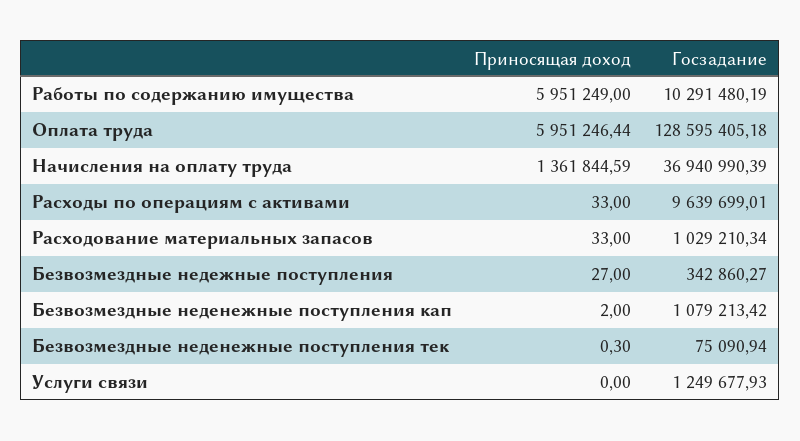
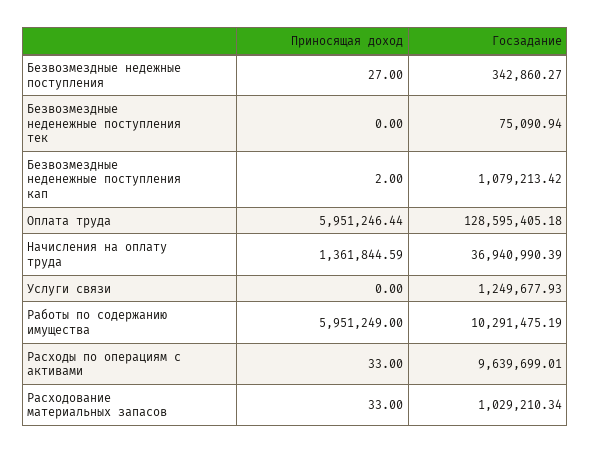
Госзадание, Работы по содержанию имущества: 10291480.19 -> 10291475.19
Приносящая доход, Безвозмездные неденежные поступления тек: 0.3 -> 0

